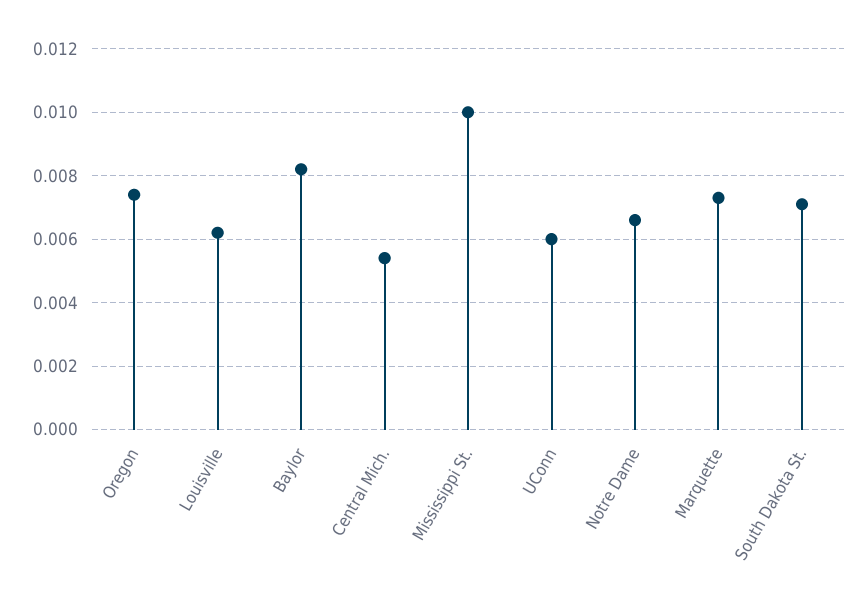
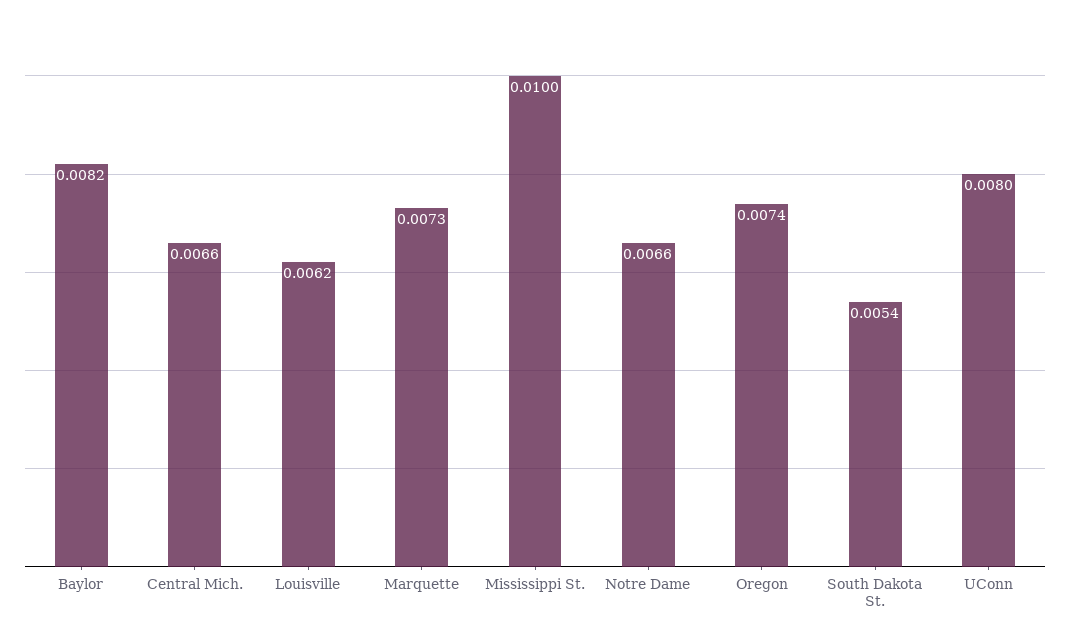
Central Mich.: 0.0055 -> 0.0066
UConn: 0.006 -> 0.008
South Dakota St.: 0.007 -> 0.0054

